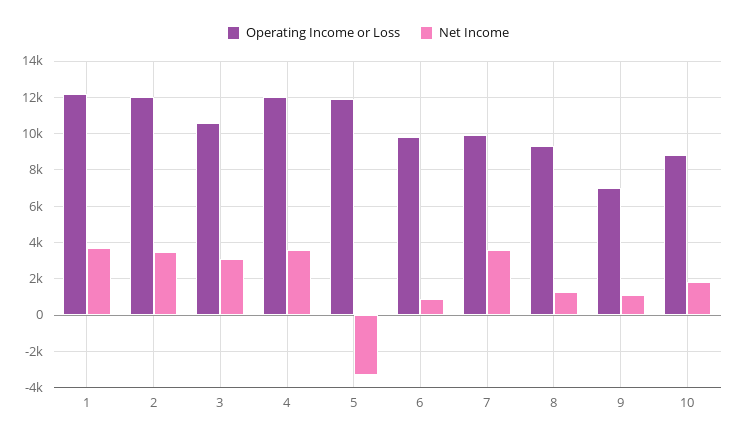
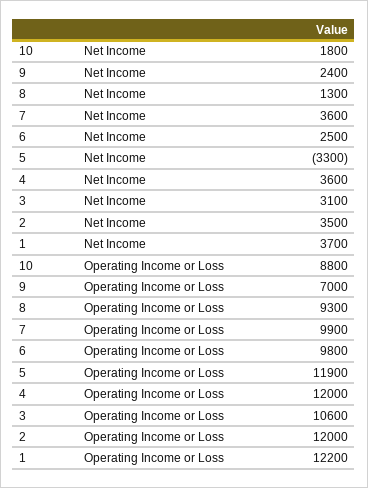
Net Income, 6: 1000 -> 2500
Net Income, 9: 1000 -> 2400

